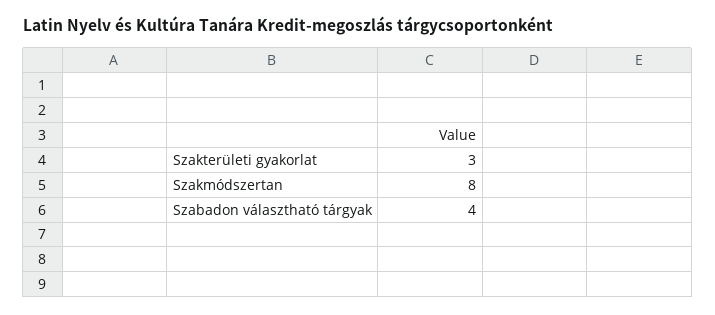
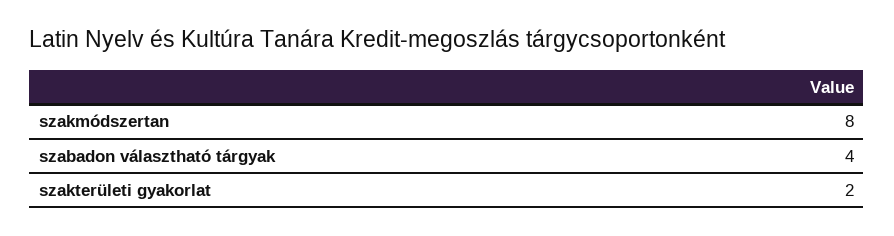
Szakterületi gyakorlat: 3 -> 2

